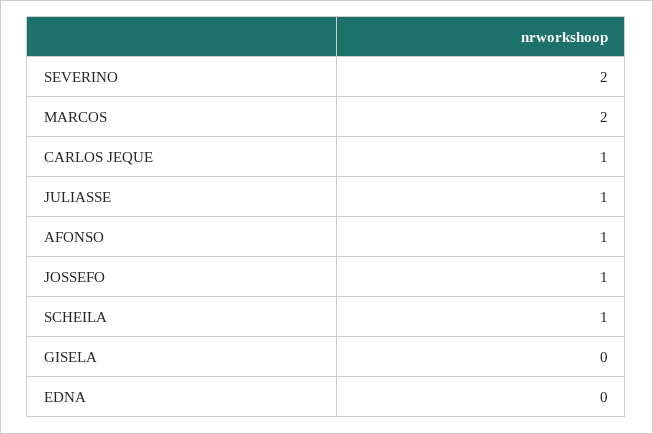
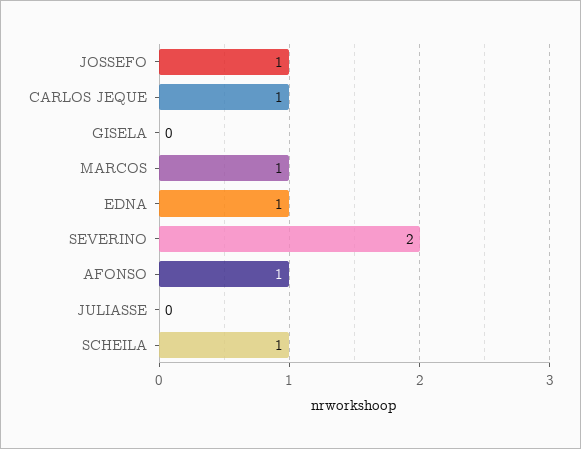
MARCOS: 2 -> 1
JULIASSE: 1 -> 0
EDNA: 0 -> 1

